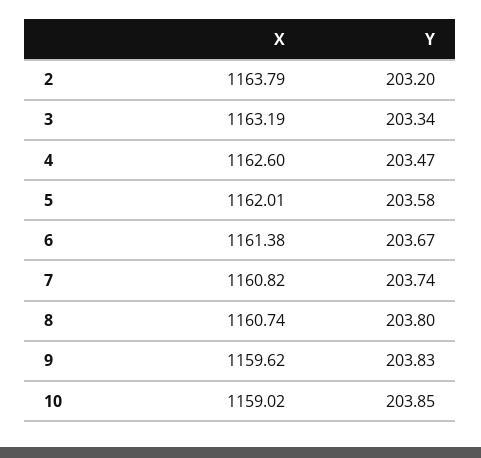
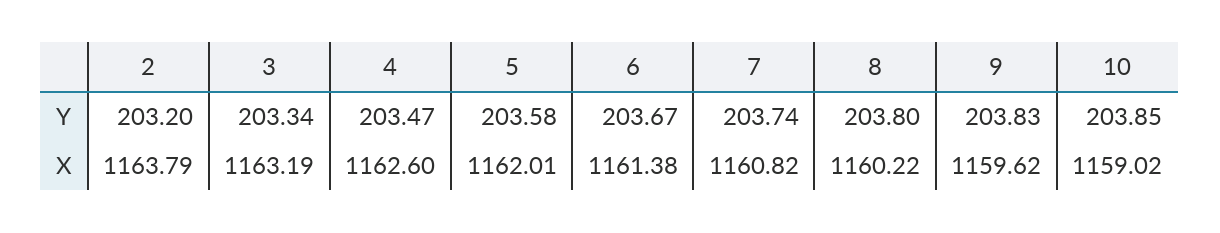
X, 8: 1160.74 -> 1160.22

